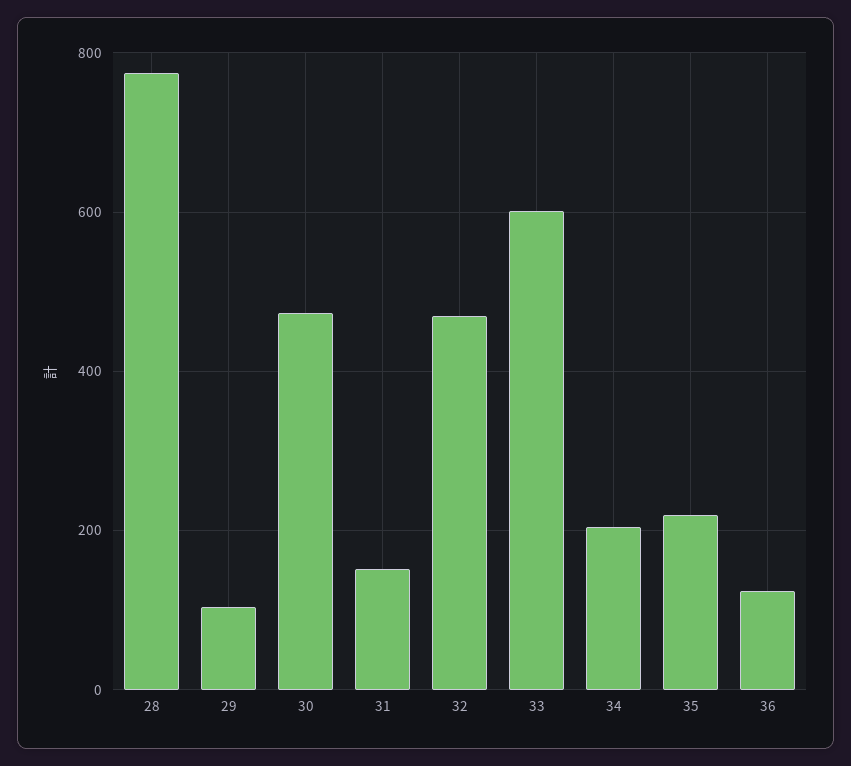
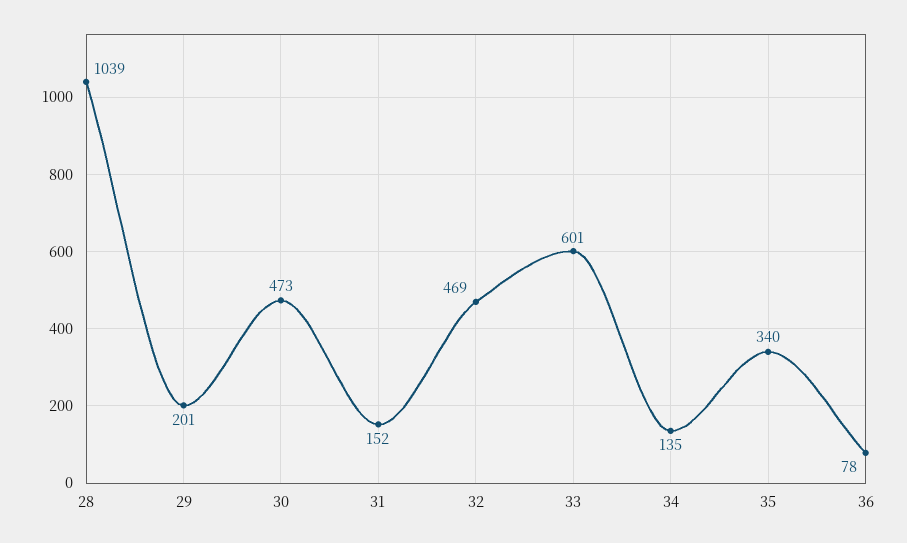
28: 780 -> 1039
29: 100 -> 201
34: 200 -> 135
35: 220 -> 340
36: 120 -> 78

